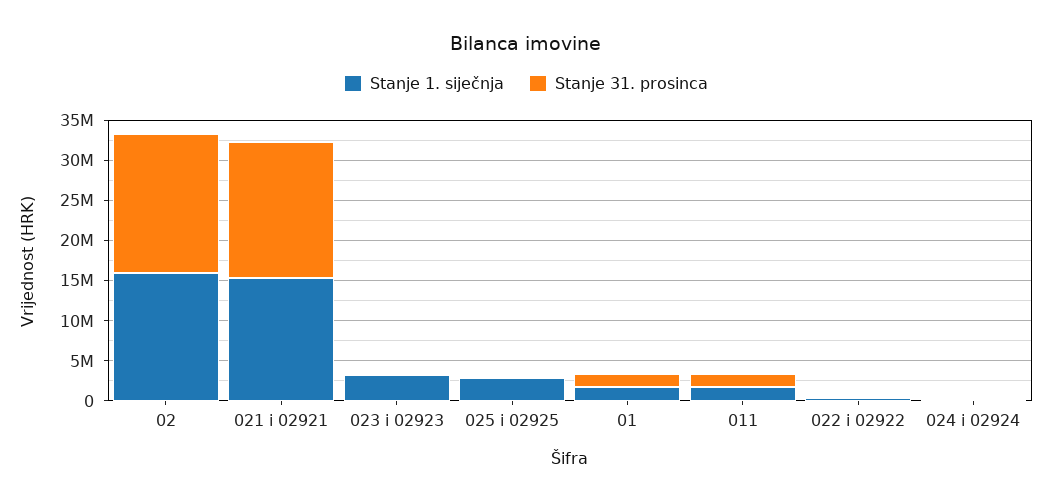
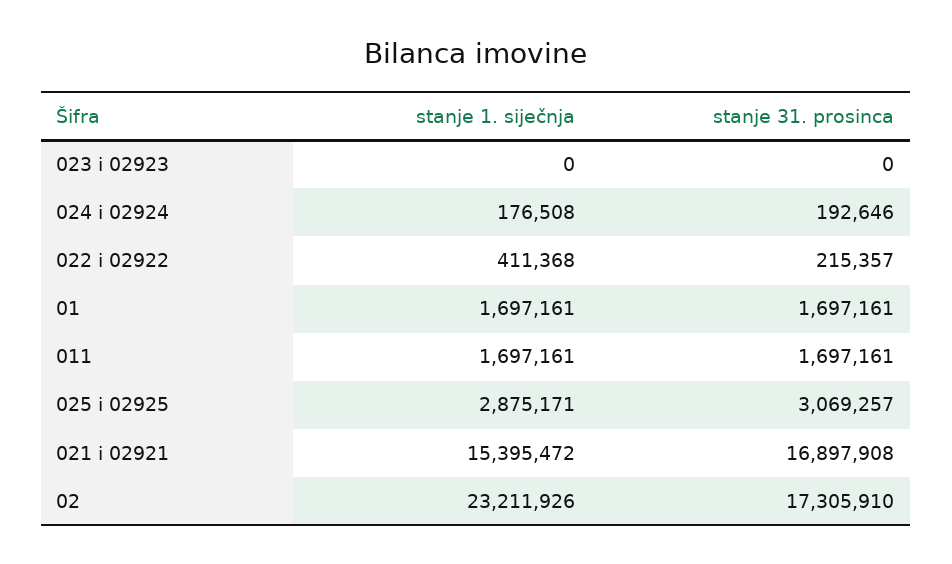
Stanje 1. siječnja, 02: 16000000 -> 23211926
Stanje 1. siječnja, 023 i 02923: 3000000 -> 0
Stanje 31. prosinca, 025 i 02925: 0 -> 3069257

